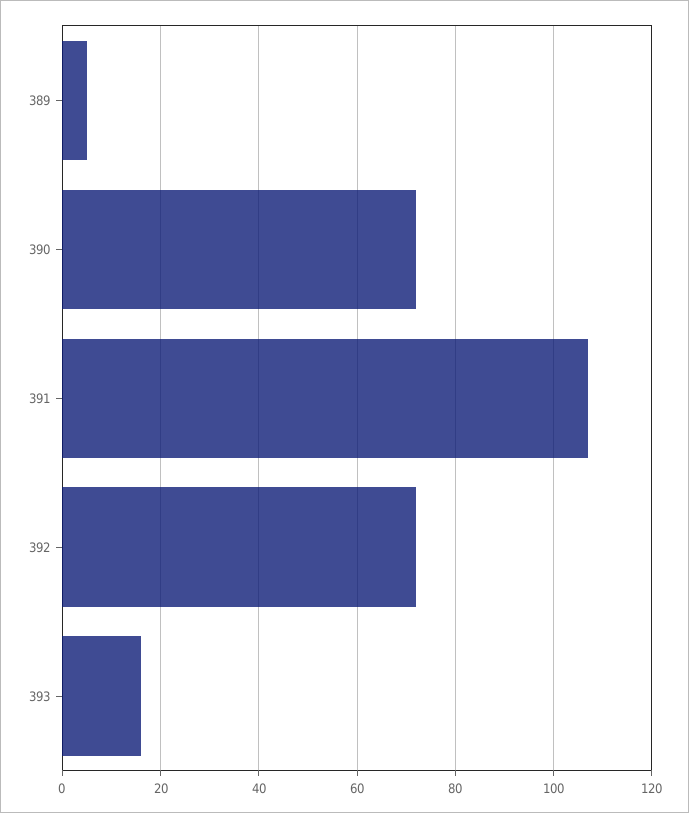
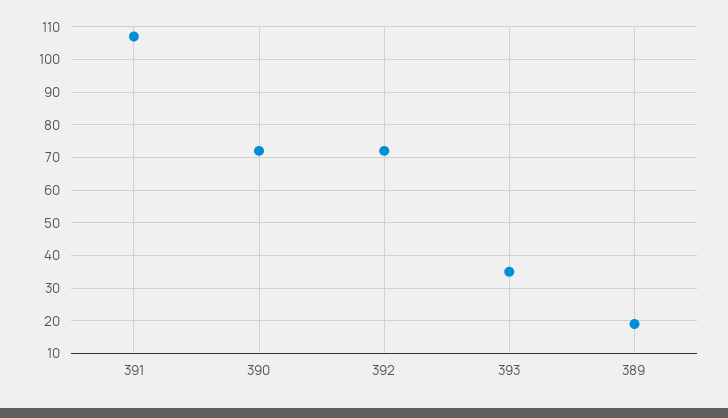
389: 5 -> 20
393: 15 -> 35

